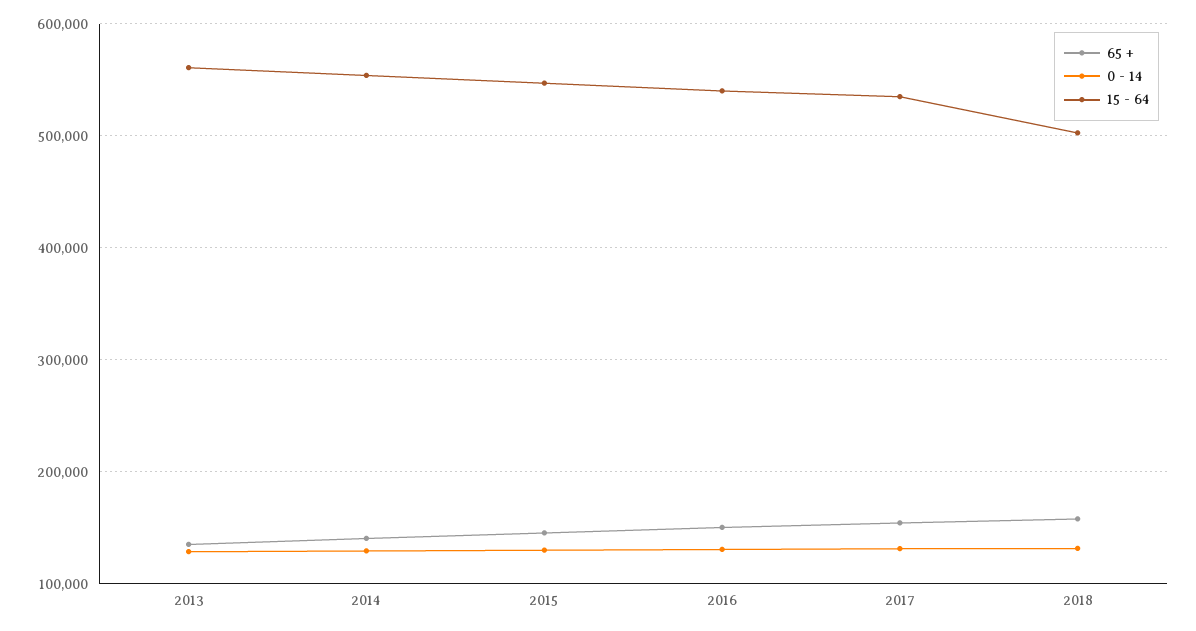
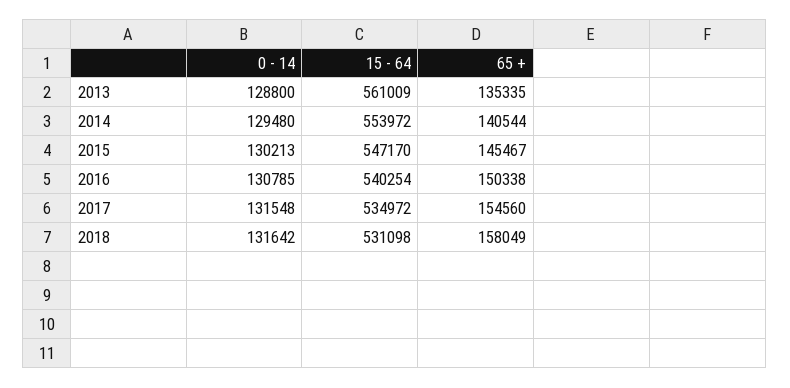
15 - 64, 2018: 500000 -> 531098

